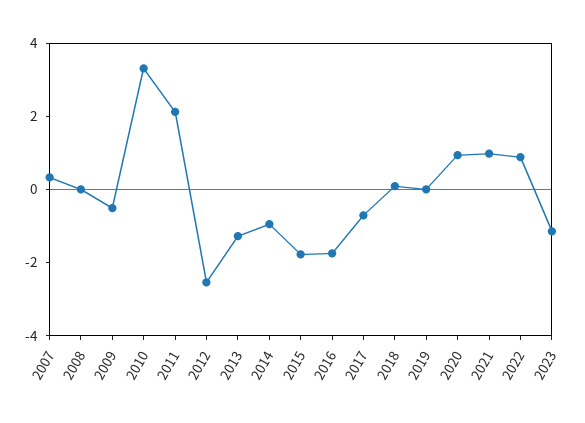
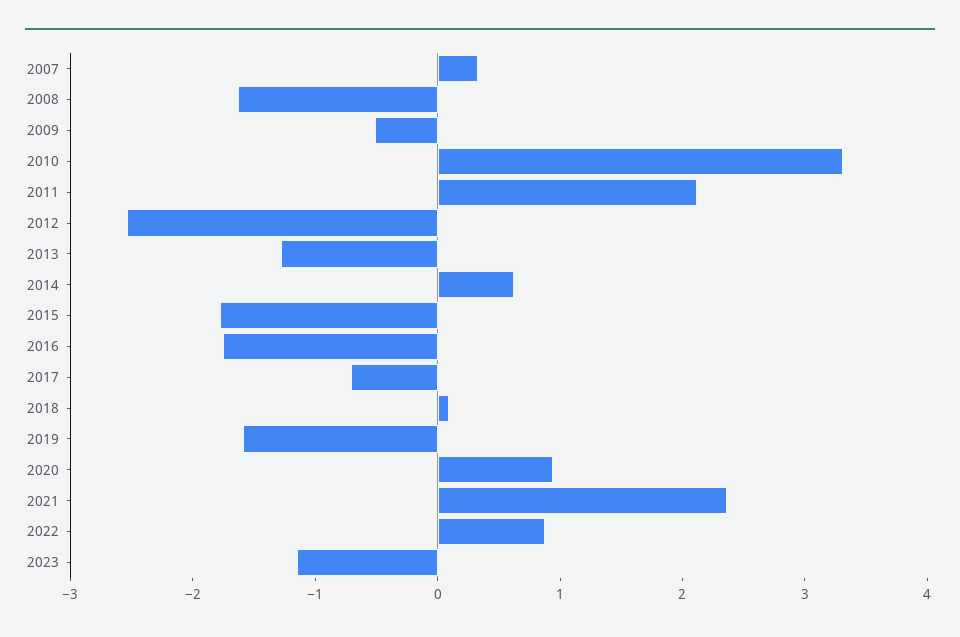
2008: 0 -> -1.6
2014: -1 -> 0.6
2019: 0 -> -1.6
2021: 1 -> 2.4

